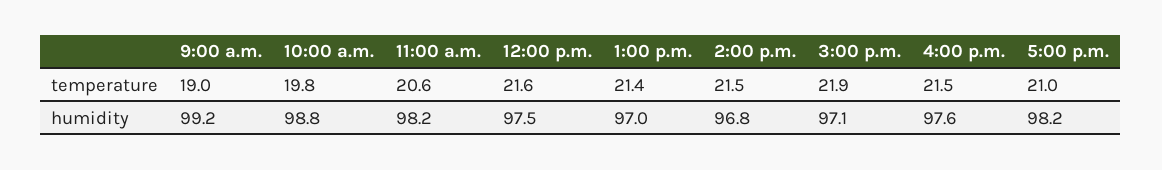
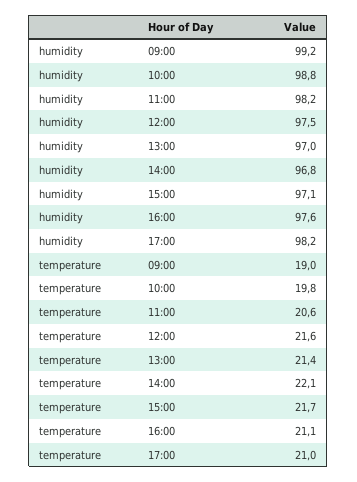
2:00 p.m., temperature: 21.5 -> 22.1
3:00 p.m., temperature: 21.9 -> 21.7
4:00 p.m., temperature: 21.5 -> 21.1

